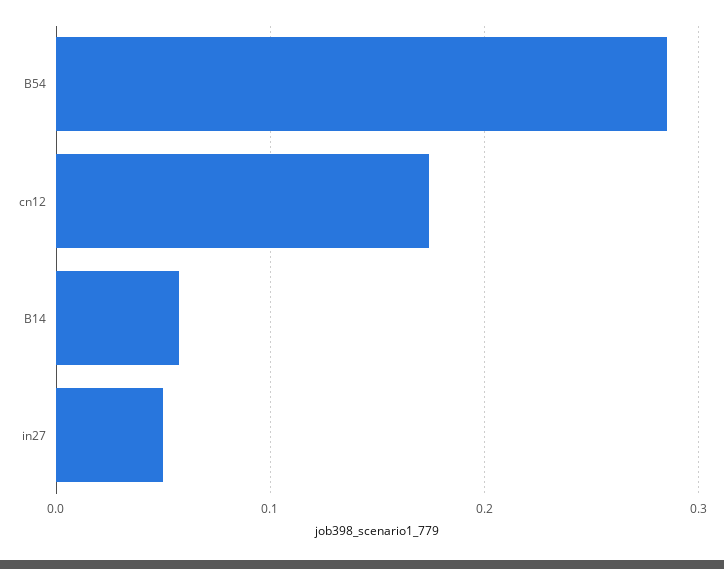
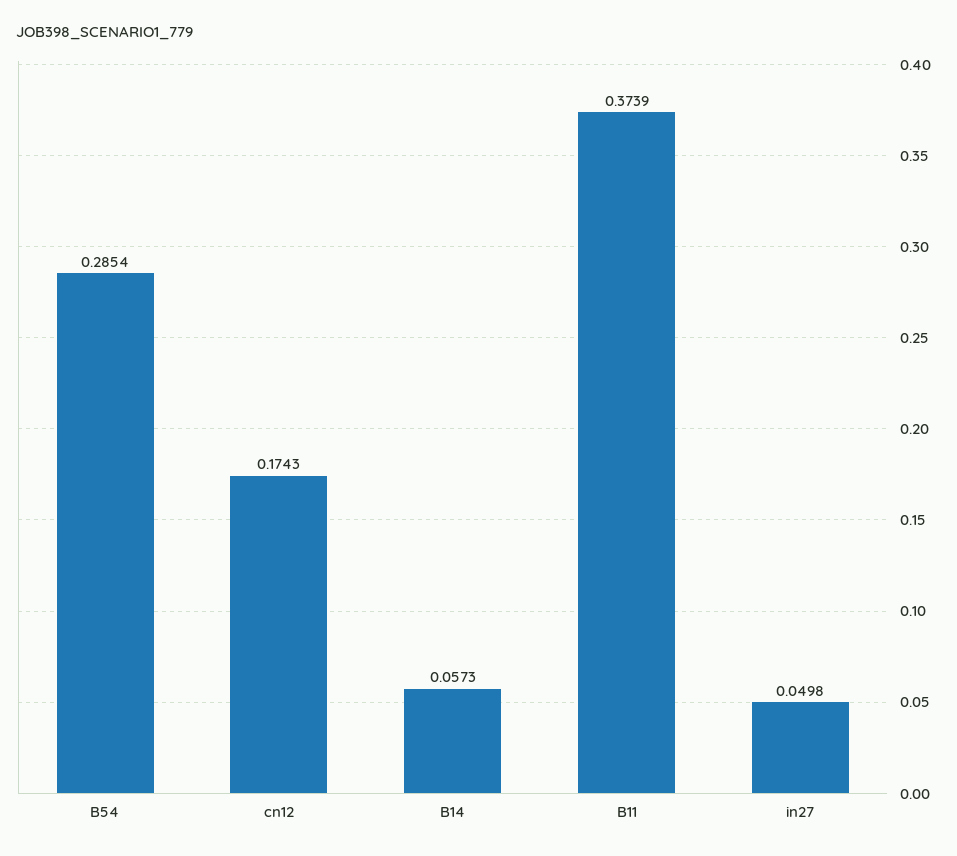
B11: none -> 0.3739

